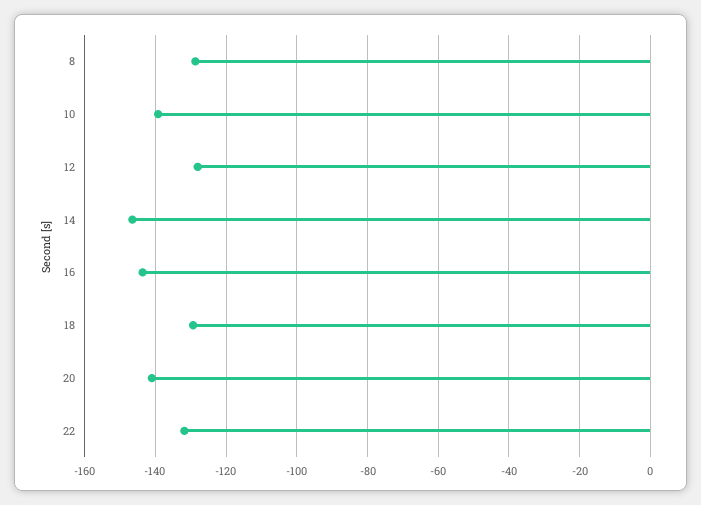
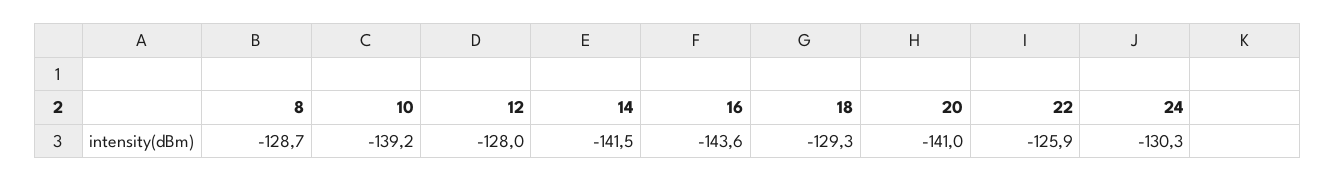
14: -146 -> -141.5
22: -132 -> -125.9
24: none -> -130.3

